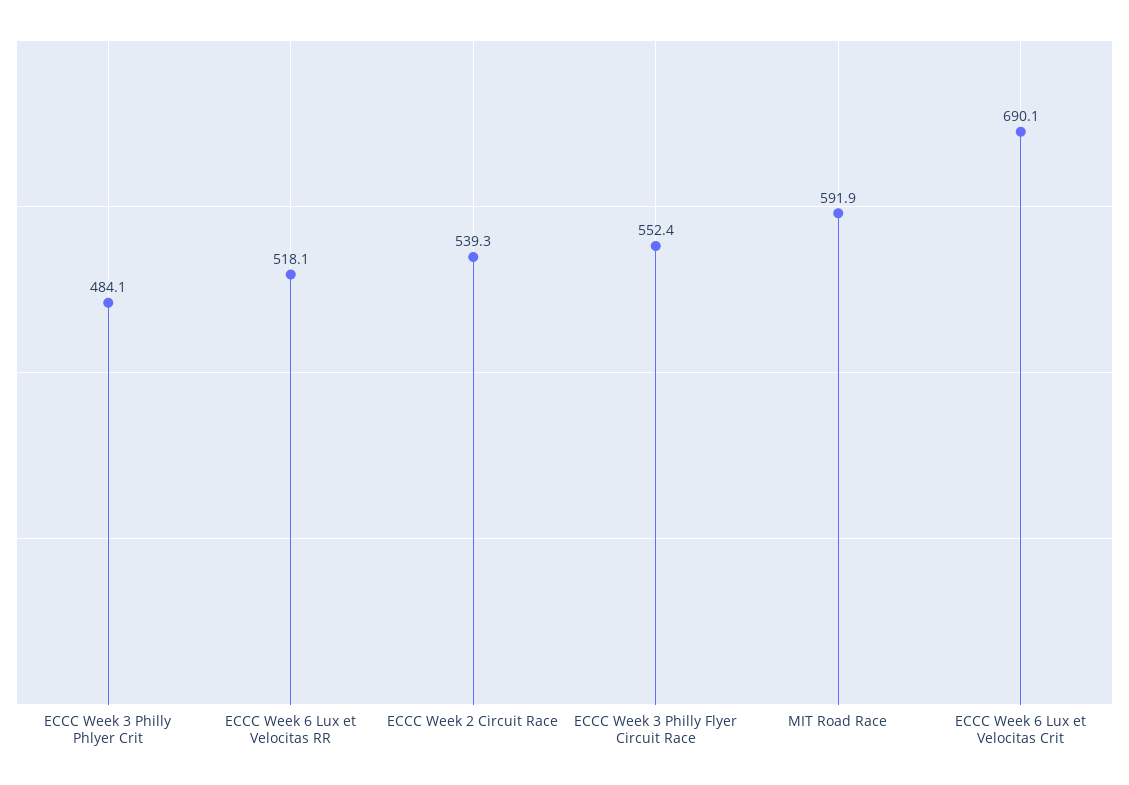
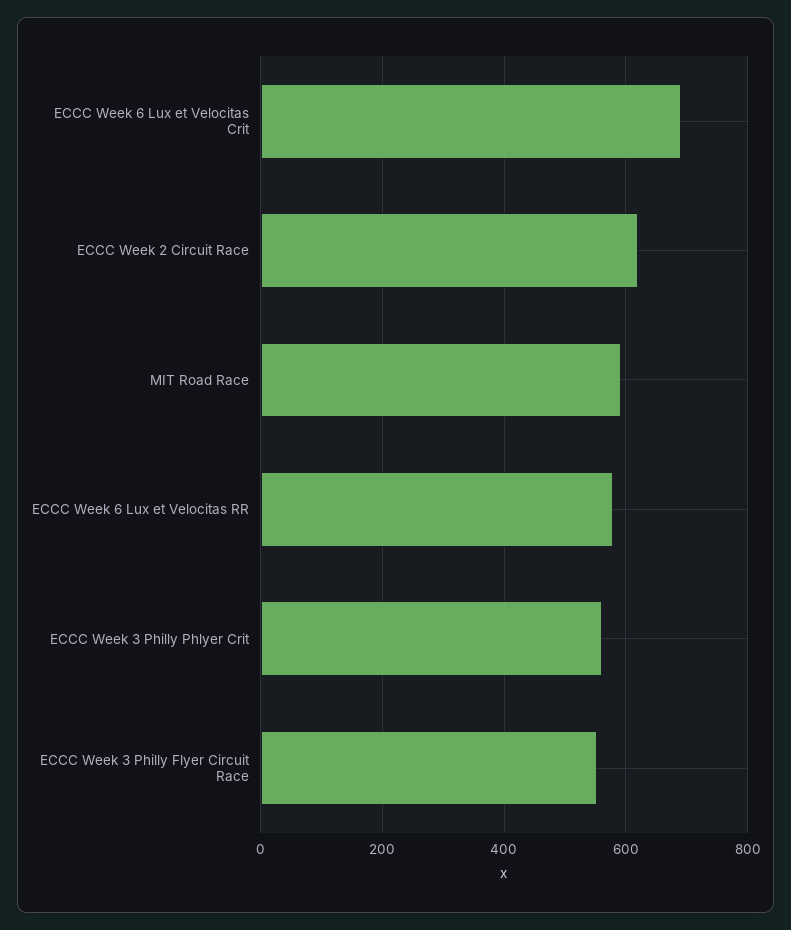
ECCC Week 3 Philly Phlyer Crit: 484.1 -> 560
ECCC Week 6 Lux et Velocitas RR: 518.1 -> 580
ECCC Week 2 Circuit Race: 539.3 -> 620

